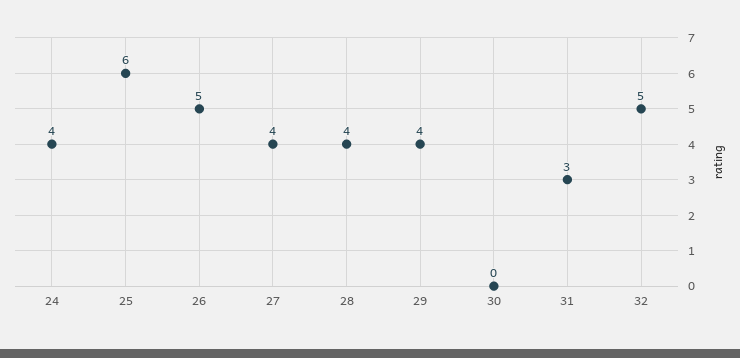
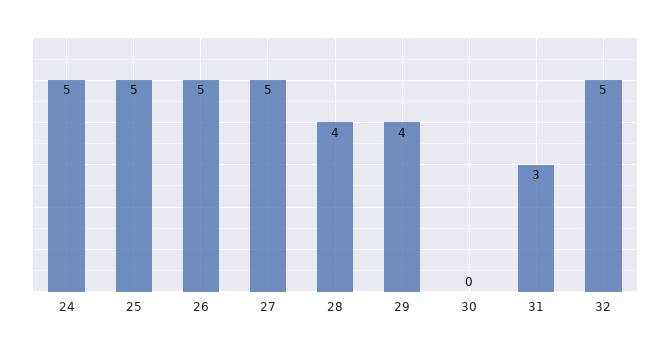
24: 4 -> 5
25: 6 -> 5
27: 4 -> 5

